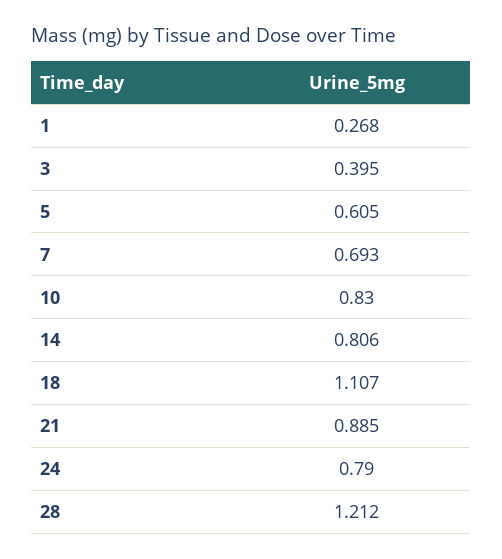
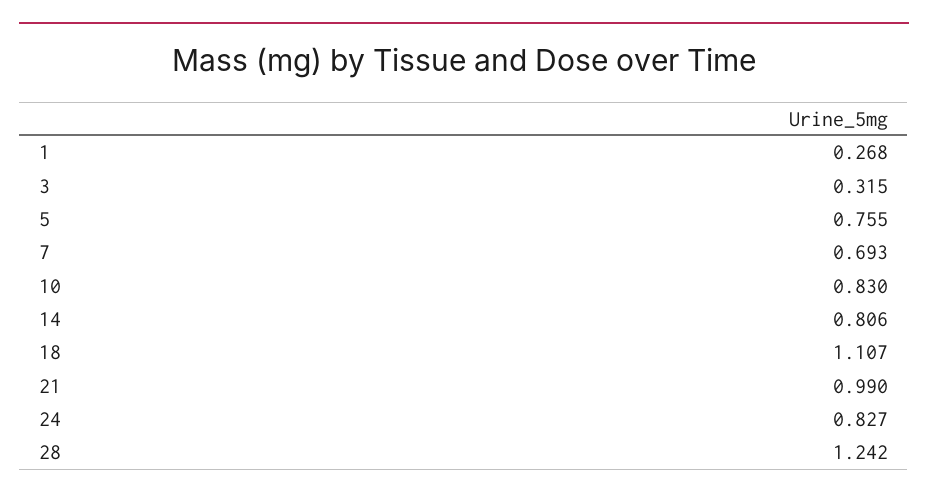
3: 0.395 -> 0.315
5: 0.605 -> 0.755
21: 0.885 -> 0.99
24: 0.79 -> 0.827
28: 1.212 -> 1.242

